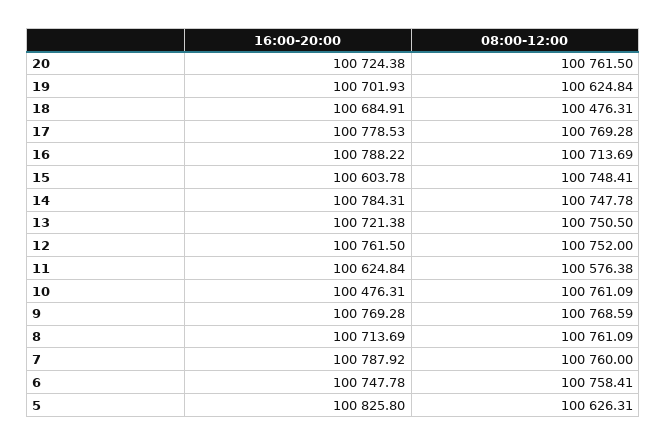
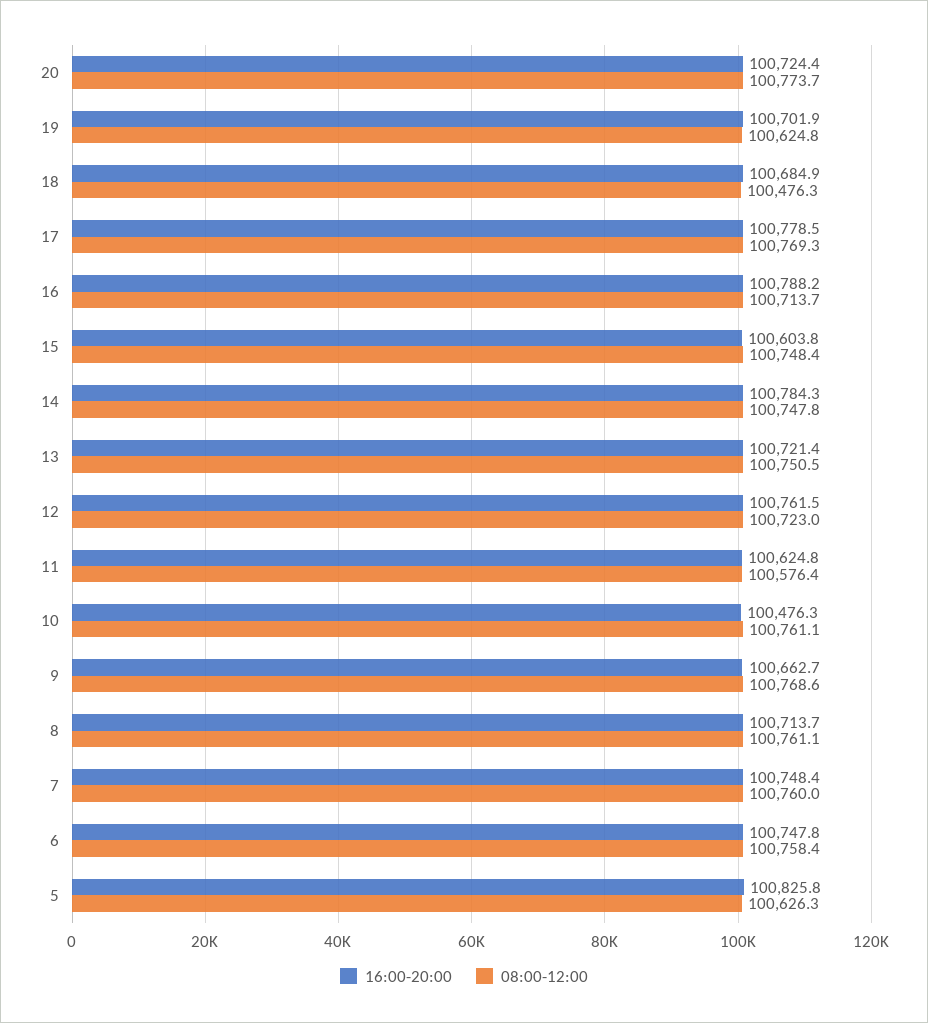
08:00-12:00, 20: 100761.5 -> 100773.7
08:00-12:00, 12: 100752 -> 100723
16:00-20:00, 9: 100769.28 -> 100662.7
16:00-20:00, 7: 100787.92 -> 100748.4

